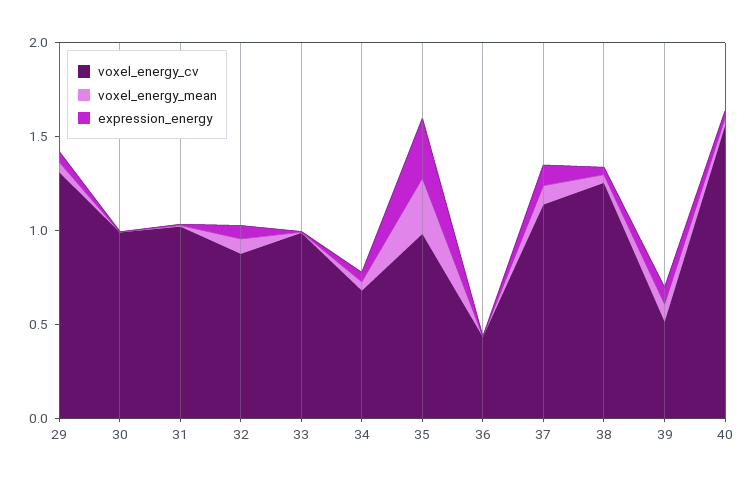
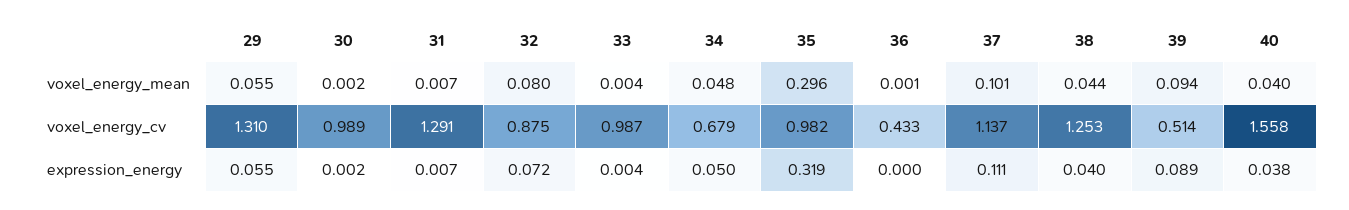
voxel_energy_cv, 31: 1 -> 1.291

